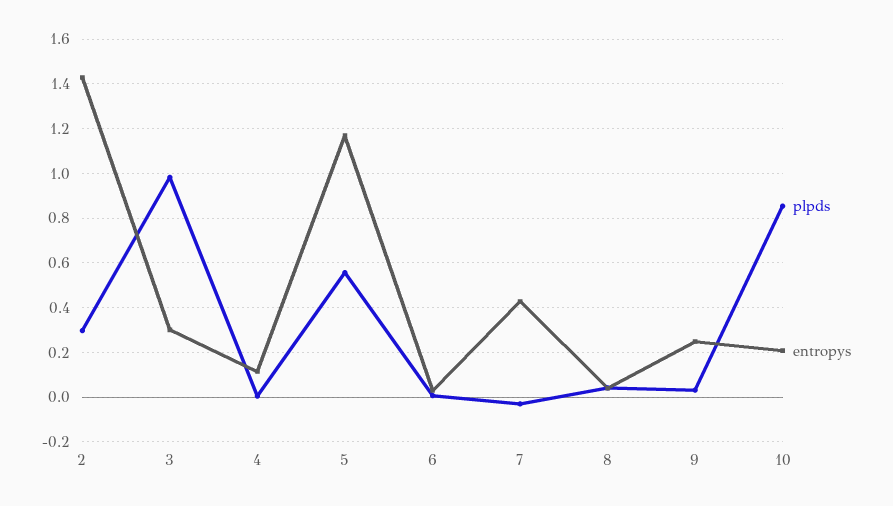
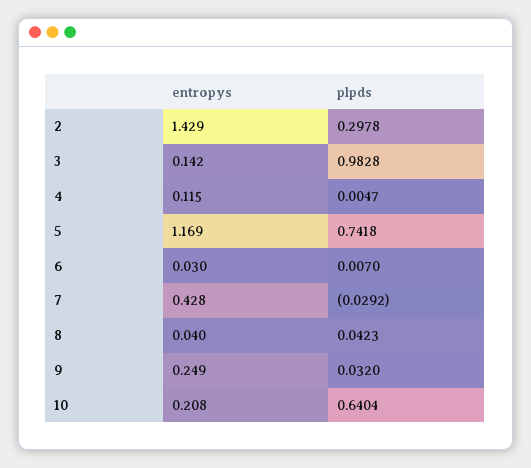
entropys, 3: 0.3 -> 0.142
plpds, 5: 0.55 -> 0.7418
plpds, 10: 0.85 -> 0.6404

